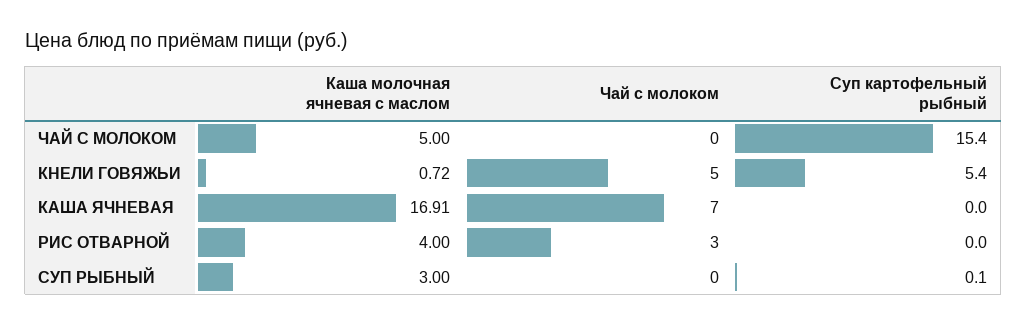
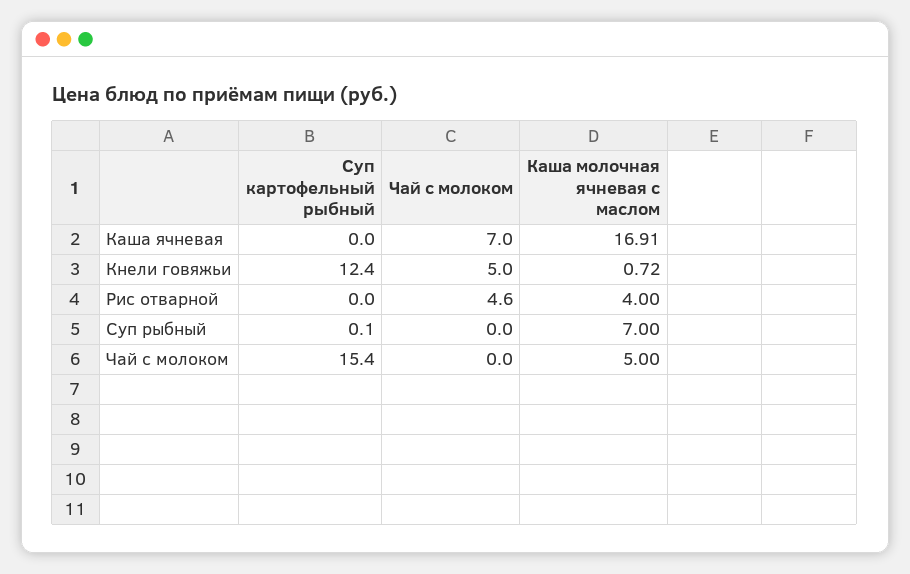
Суп картофельный рыбный, КНЕЛИ ГОВЯЖЬИ: 5.4 -> 12.4
Чай с молоком, РИС ОТВАРНОЙ: 3 -> 4.6
Каша молочная ячневая с маслом, СУП РЫБНЫЙ: 3 -> 7

